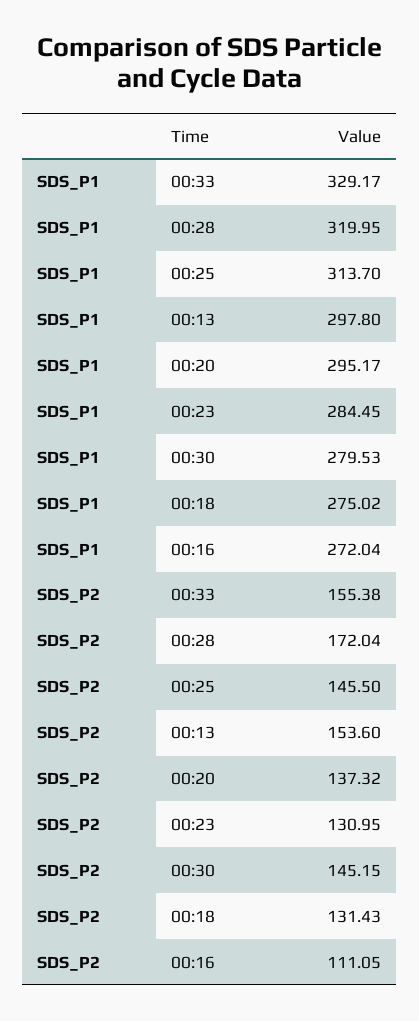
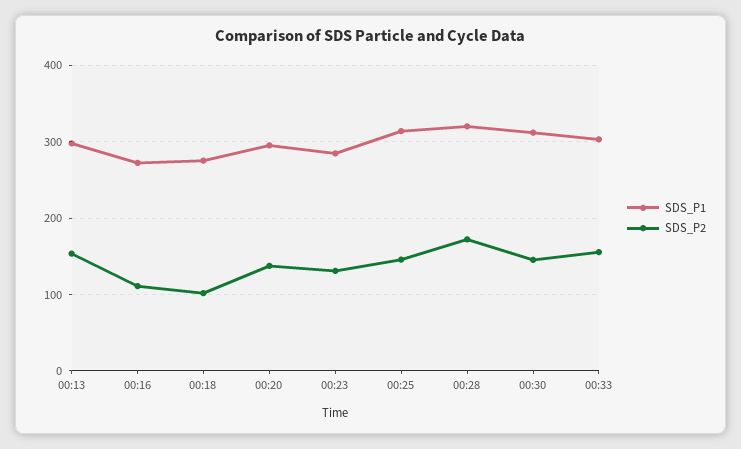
SDS_P1, 00:33: 329.17 -> 300
SDS_P1, 00:30: 279.53 -> 310
SDS_P2, 00:18: 131.43 -> 100

